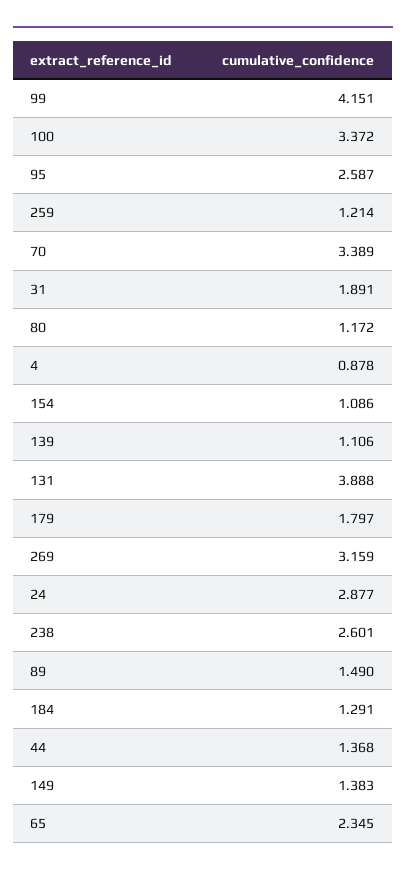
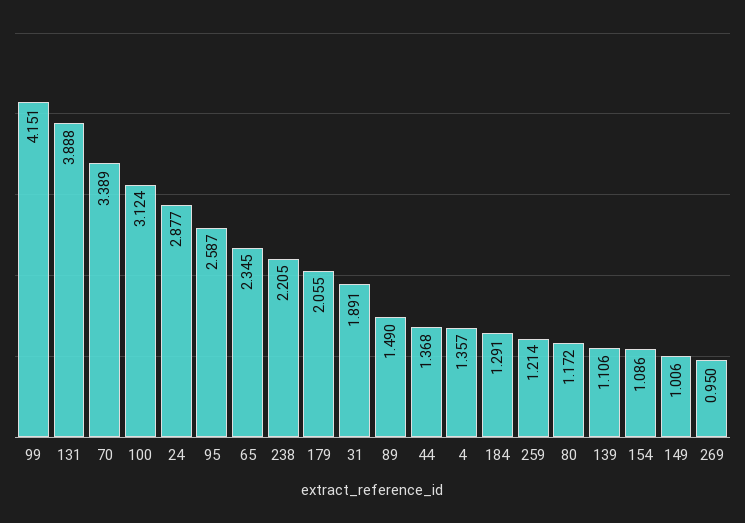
100: 3.372 -> 3.124
4: 0.878 -> 1.357
179: 1.797 -> 2.055
269: 3.159 -> 0.95
238: 2.601 -> 2.205
149: 1.383 -> 1.006

